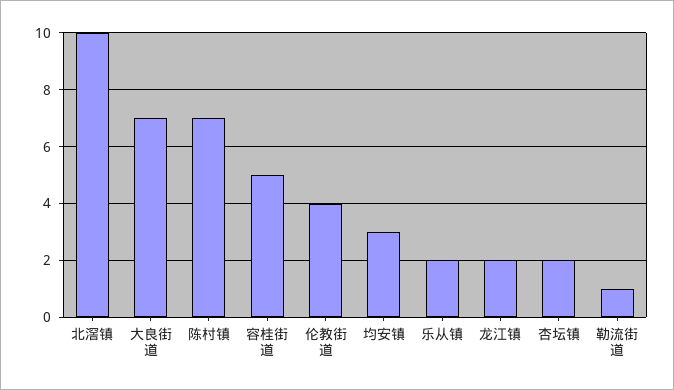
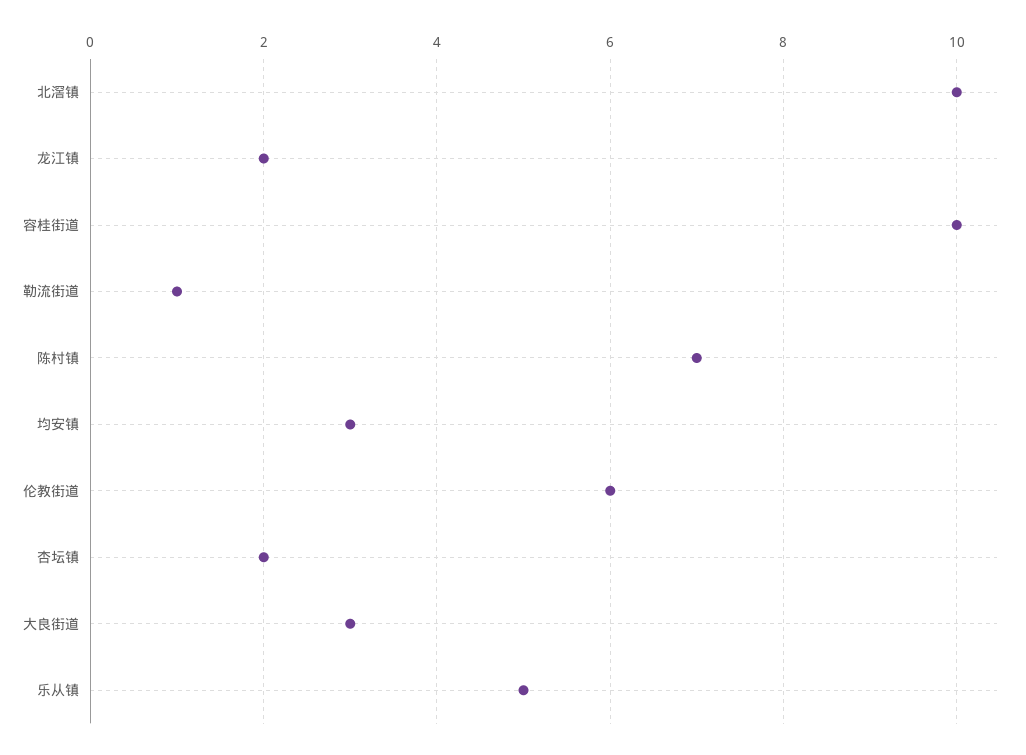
大良街道: 7 -> 3
容桂街道: 5 -> 10
伦教街道: 4 -> 6
乐从镇: 2 -> 5

